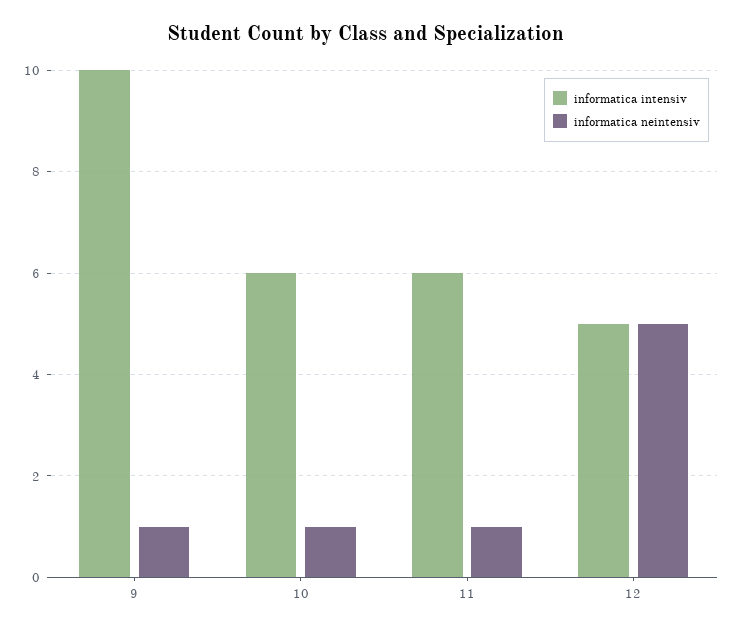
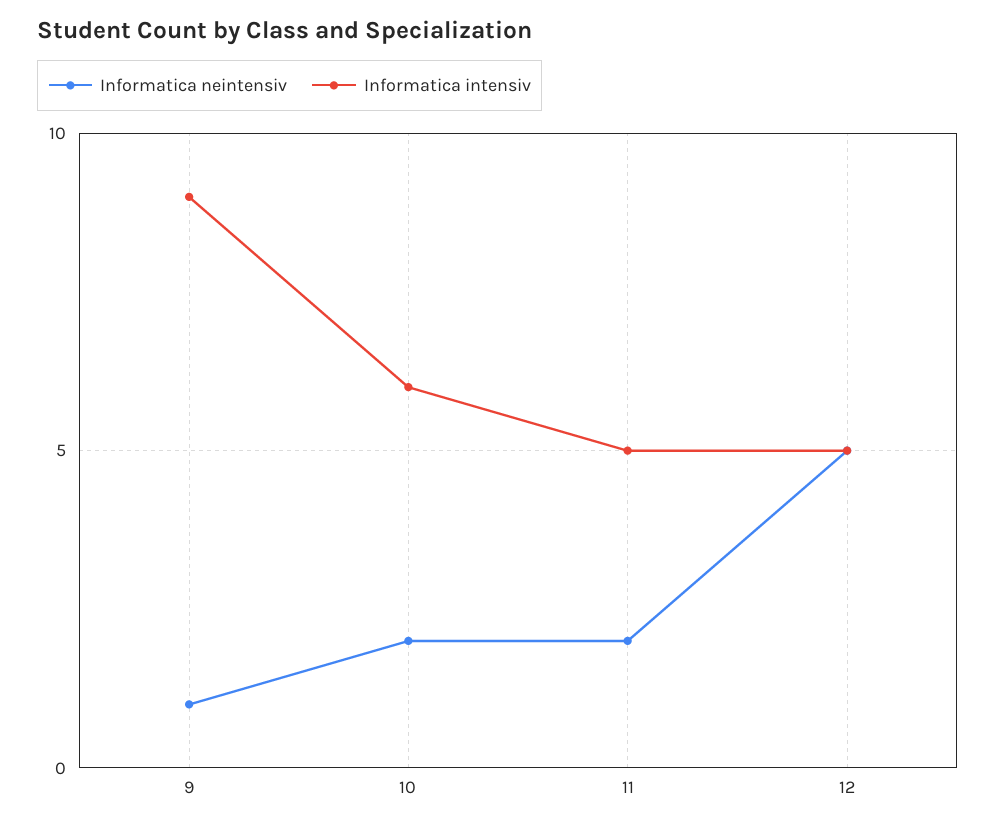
informatica intensiv, 9: 10 -> 9
informatica neintensiv, 10: 1 -> 2
informatica intensiv, 11: 6 -> 5
informatica neintensiv, 11: 1 -> 2

